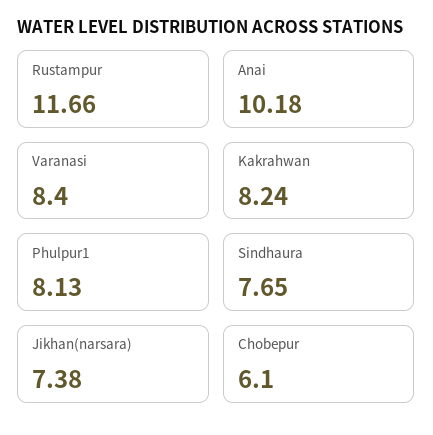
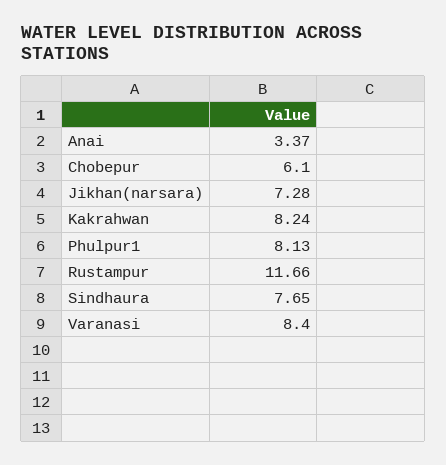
Anai: 10.18 -> 3.37
Jikhan(narsara): 7.38 -> 7.28

